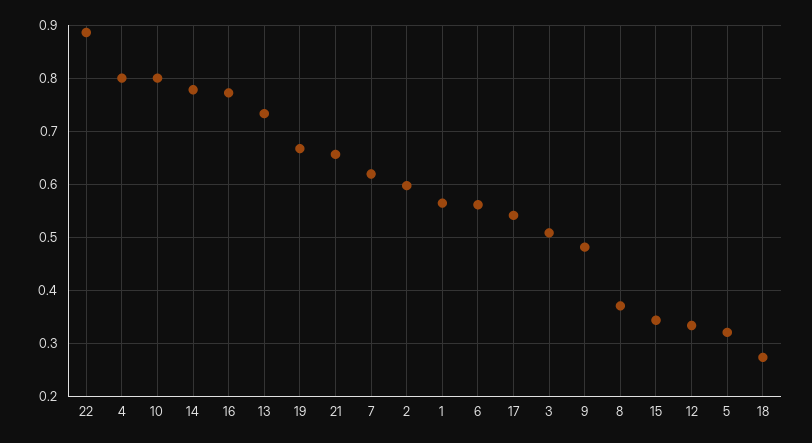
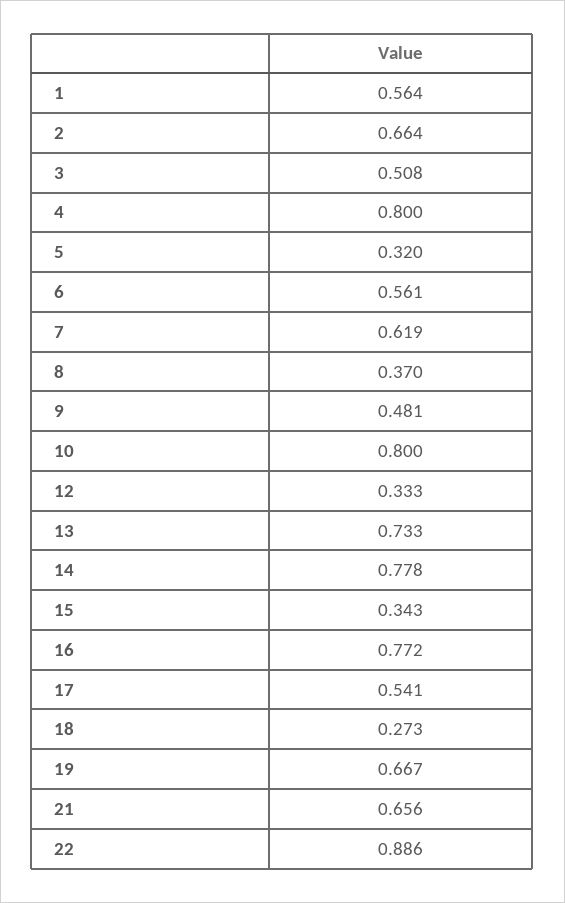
2: 0.6 -> 0.664

